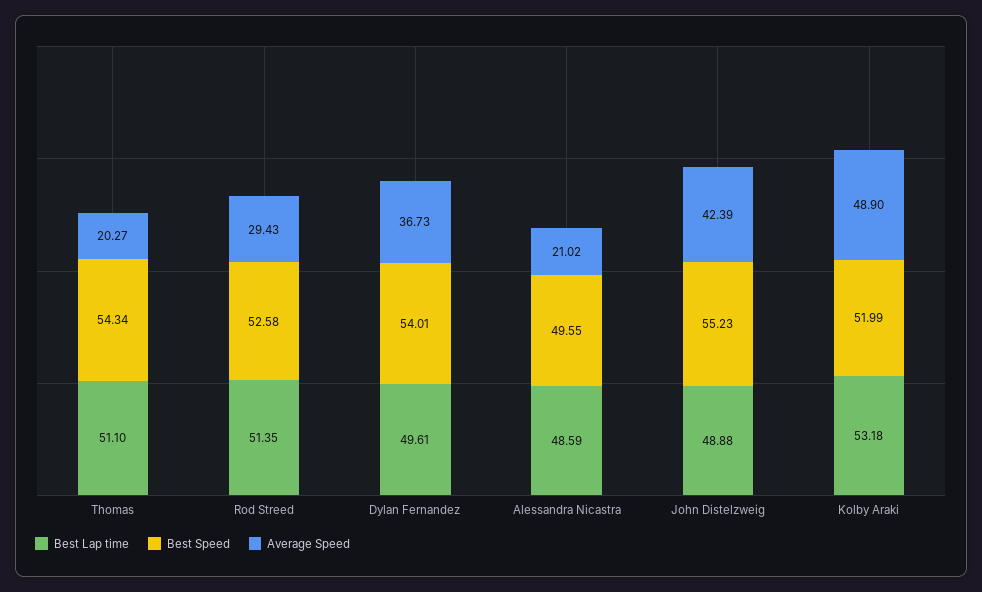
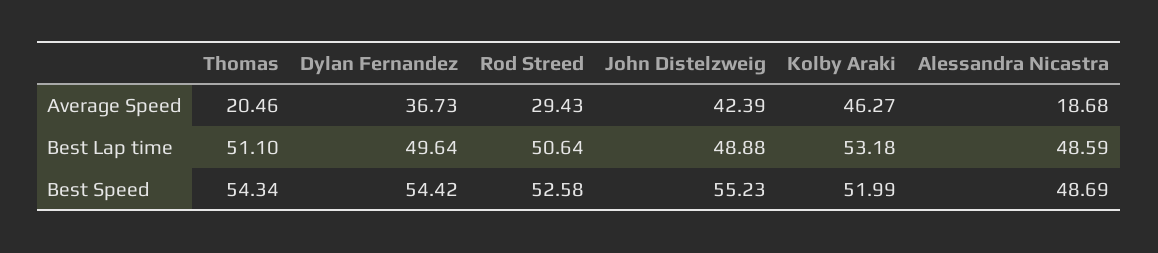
Average Speed, Thomas: 20.27 -> 20.46
Best Lap time, Rod Streed: 51.35 -> 50.64
Best Lap time, Dylan Fernandez: 49.61 -> 49.64
Best Speed, Dylan Fernandez: 54.01 -> 54.42
Best Speed, Alessandra Nicastra: 49.55 -> 48.69
Average Speed, Alessandra Nicastra: 21.02 -> 18.68
Average Speed, Kolby Araki: 48.9 -> 46.27

